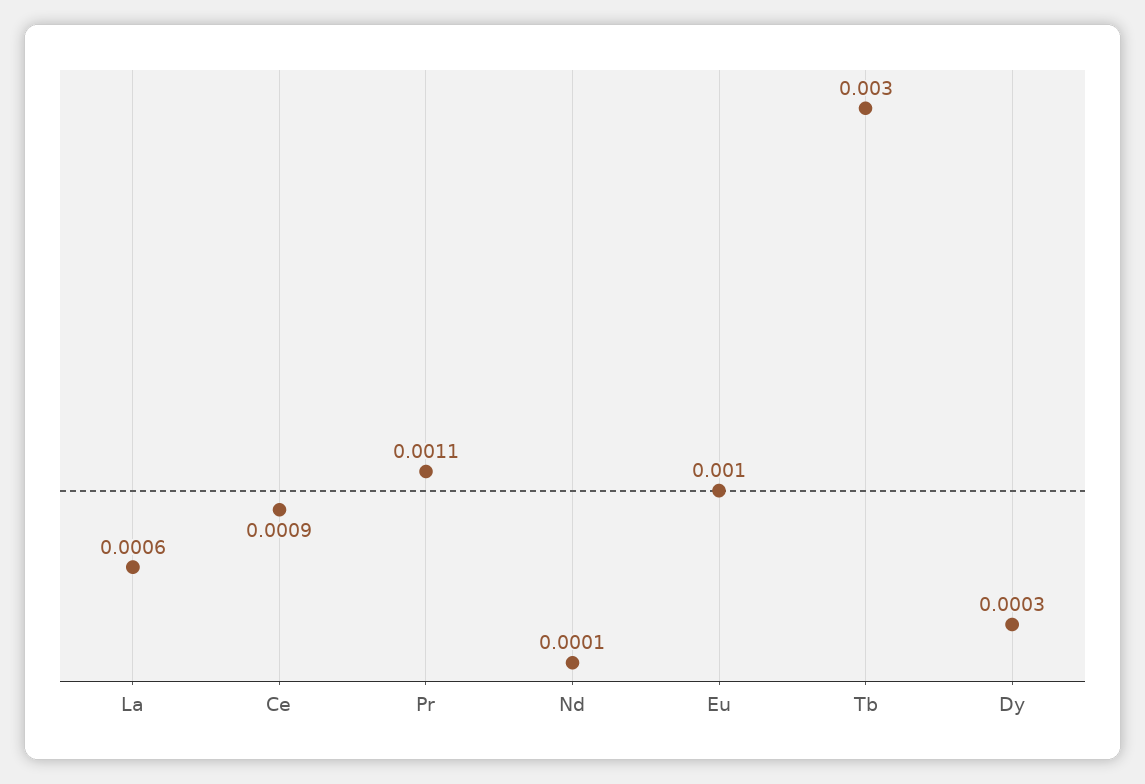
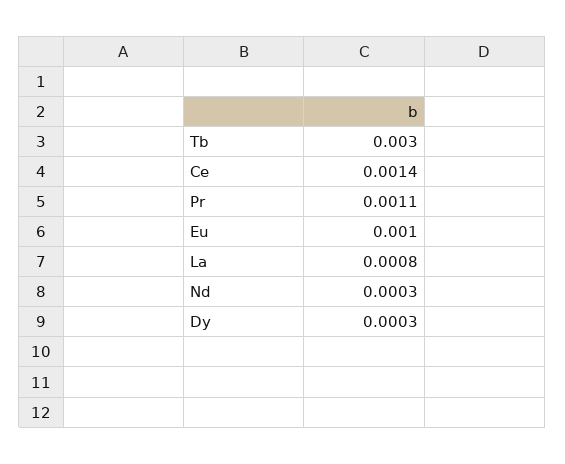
La: 0.0006 -> 0.0008
Ce: 0.0009 -> 0.0014
Nd: 0.0001 -> 0.0003

